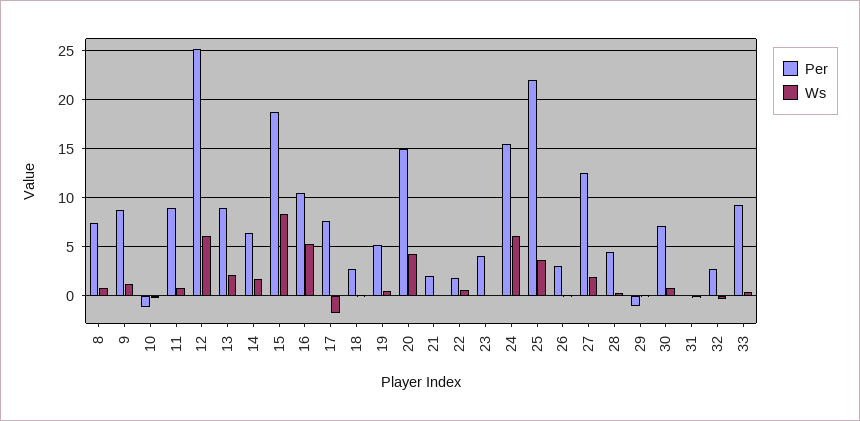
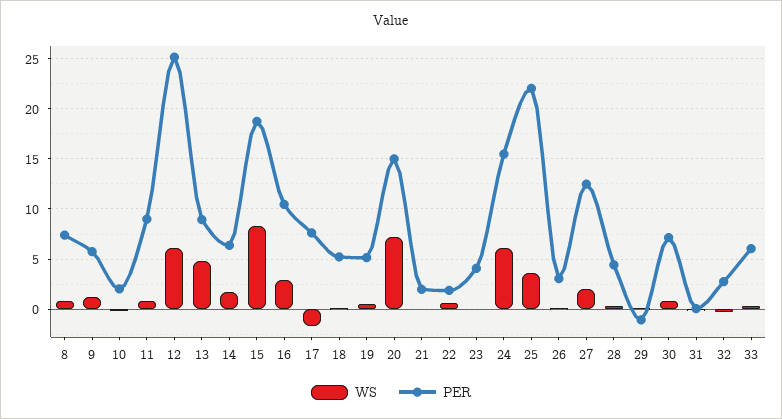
Per, 9: 9 -> 6
Per, 10: -1 -> 2
Ws, 13: 2 -> 5
Ws, 16: 5 -> 3
Per, 18: 3 -> 5
Ws, 20: 4 -> 7
Per, 33: 9 -> 6

